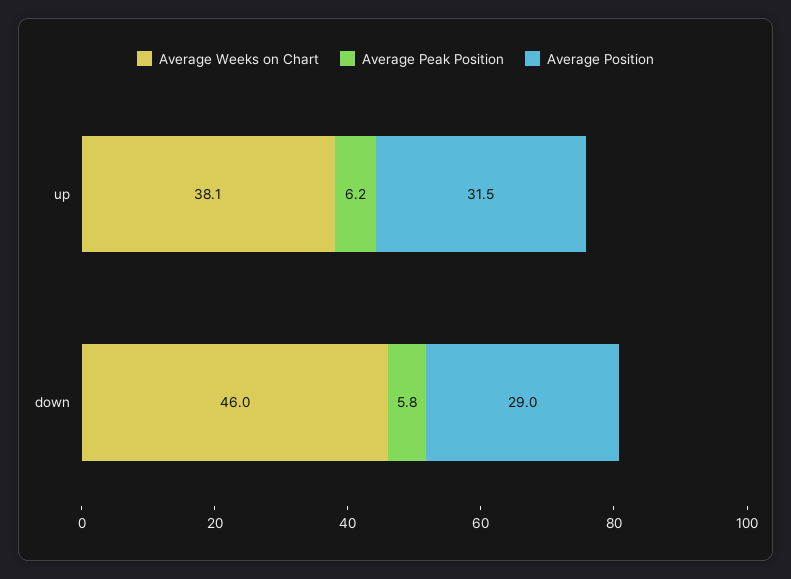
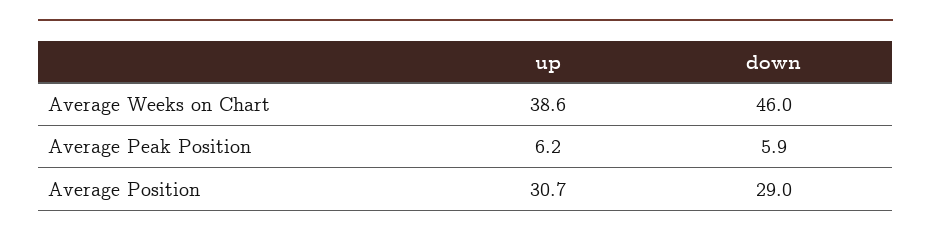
Average Weeks on Chart, up: 38.1 -> 38.6
Average Position, up: 31.5 -> 30.7
Average Peak Position, down: 5.8 -> 5.9

